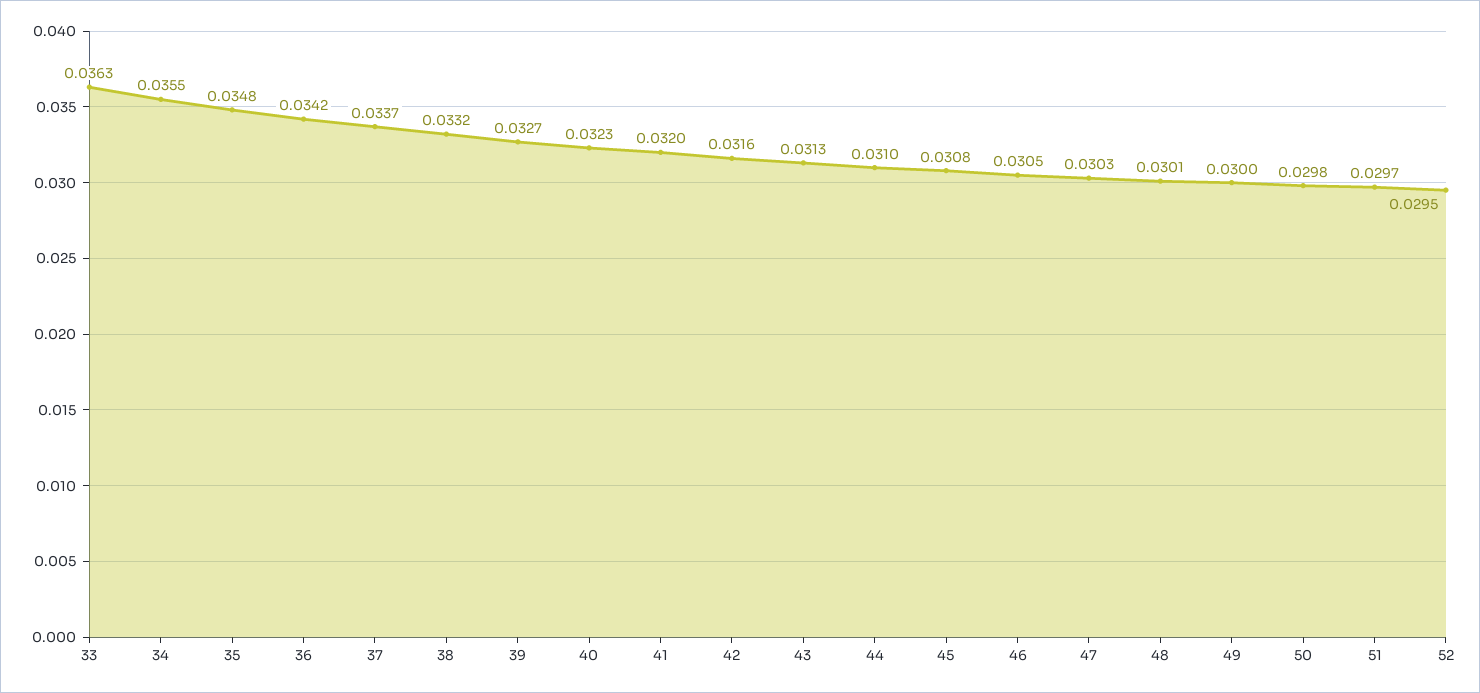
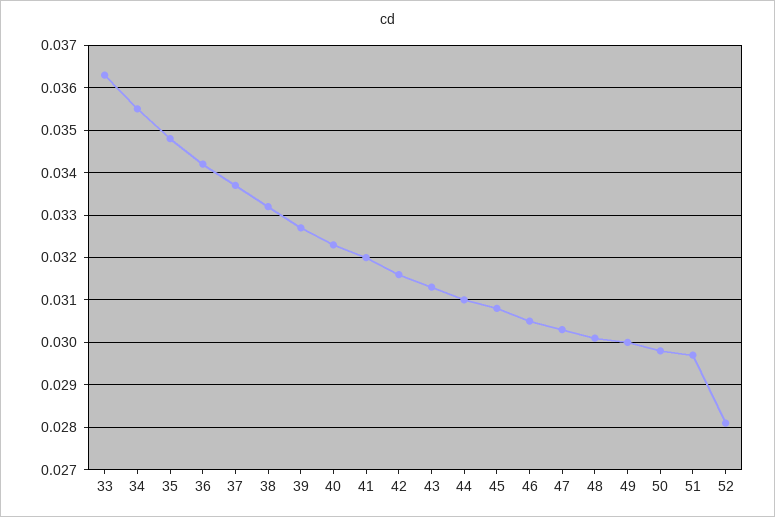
52: 0.0295 -> 0.028

